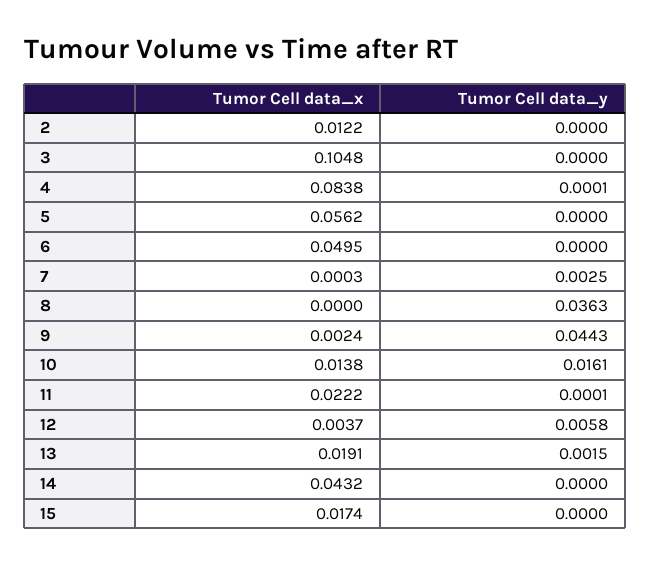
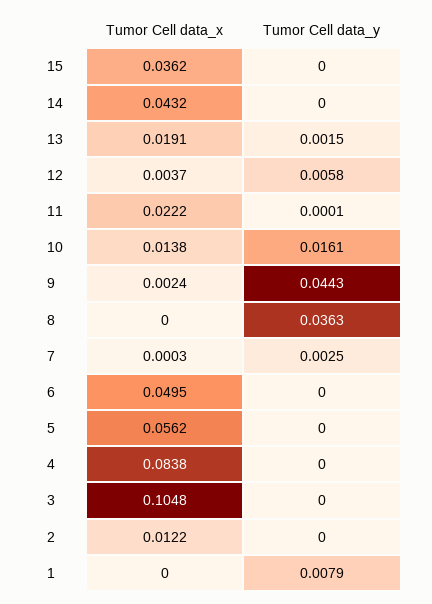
Tumor Cell data_y, 4: 0.0001 -> 0
Tumor Cell data_x, 15: 0.0174 -> 0.0362
Tumor Cell data_x, 1: none -> 0
Tumor Cell data_y, 1: none -> 0.0079

